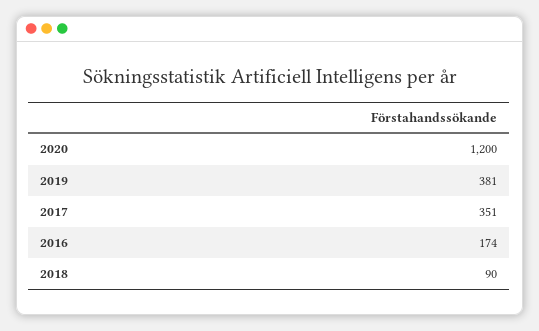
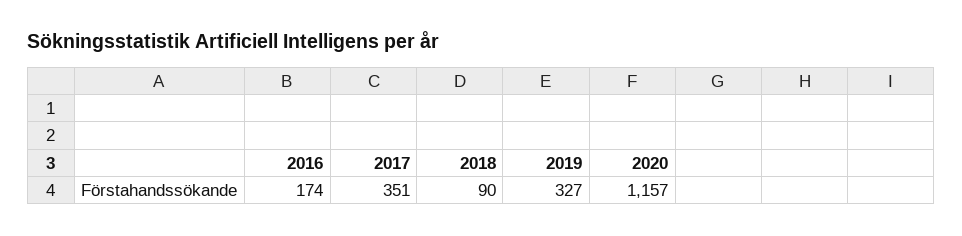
2020: 1200 -> 1157
2019: 381 -> 327

